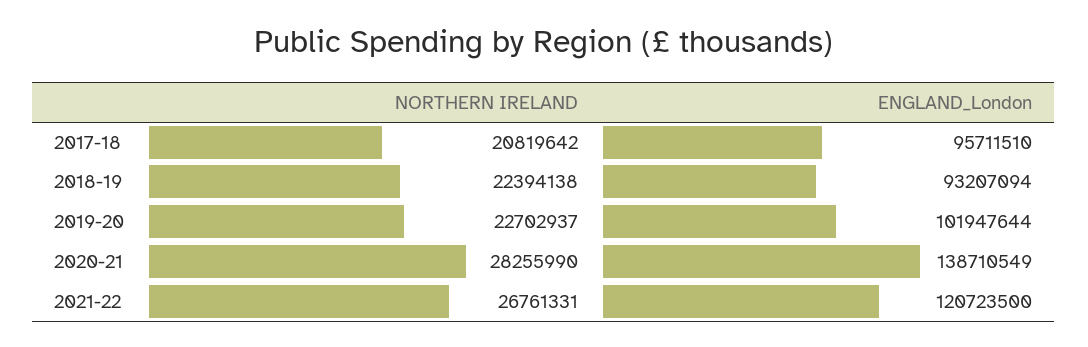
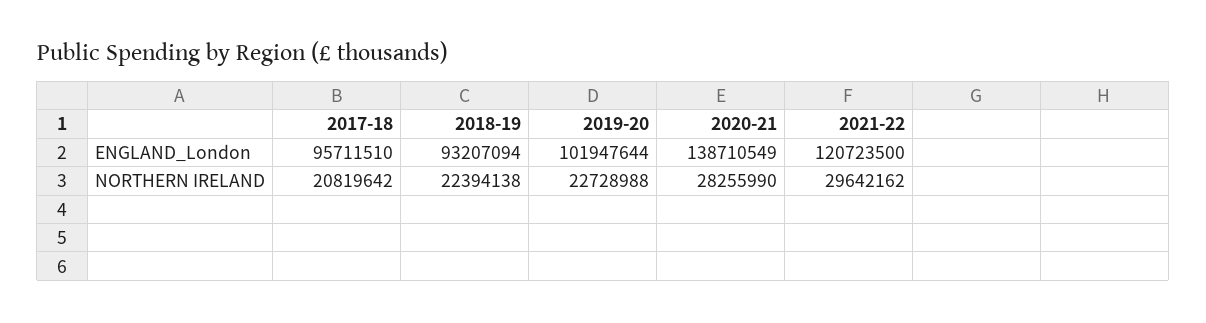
NORTHERN IRELAND, 2019-20: 22702937 -> 22728988
NORTHERN IRELAND, 2021-22: 26761331 -> 29642162

